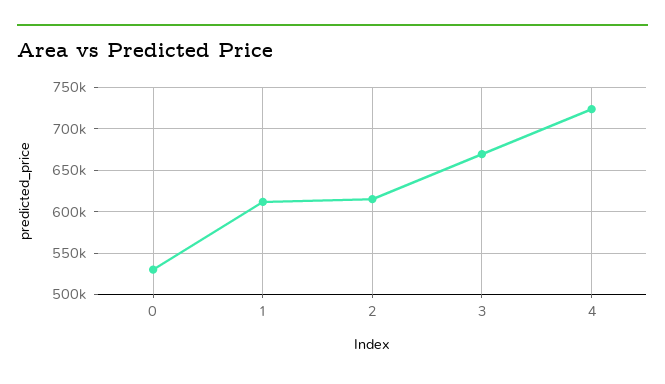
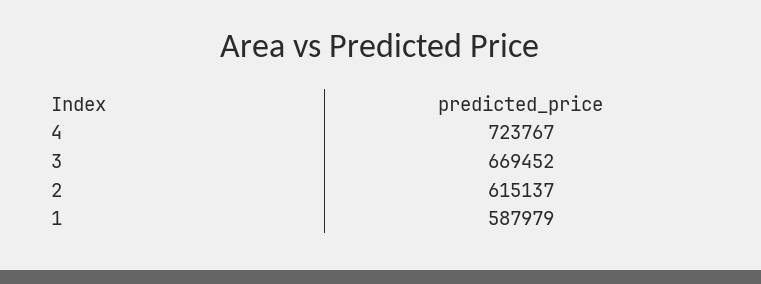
0: 530000 -> none
1: 610000 -> 587979

